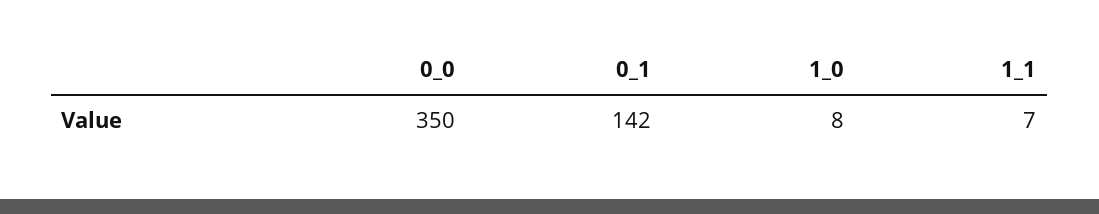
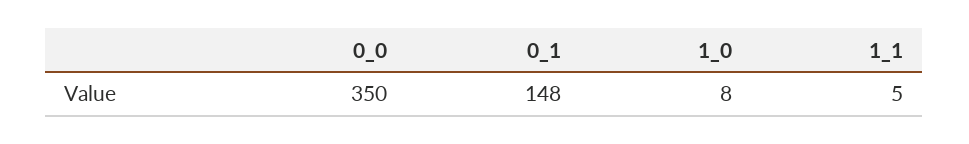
0_1: 142 -> 148
1_1: 7 -> 5

